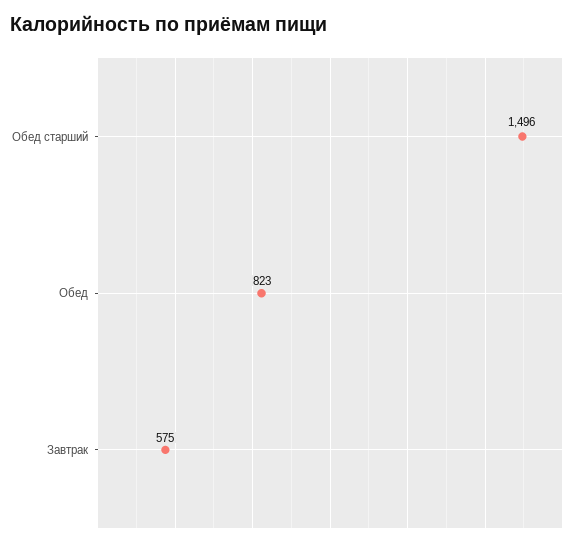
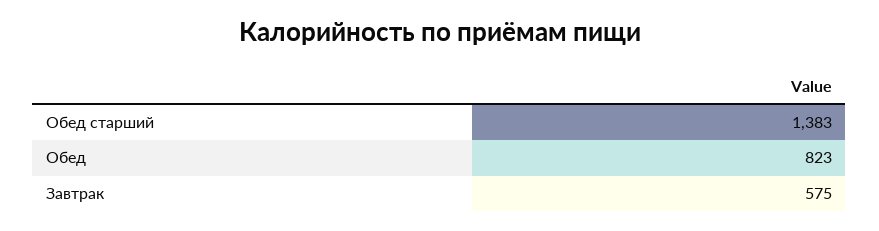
Обед старший: 1496 -> 1383

